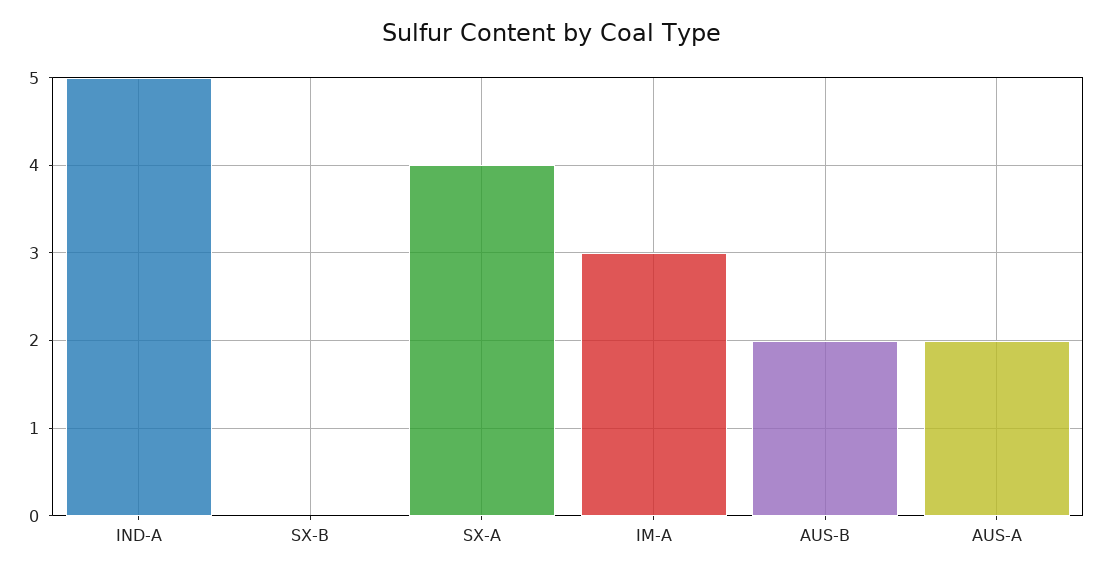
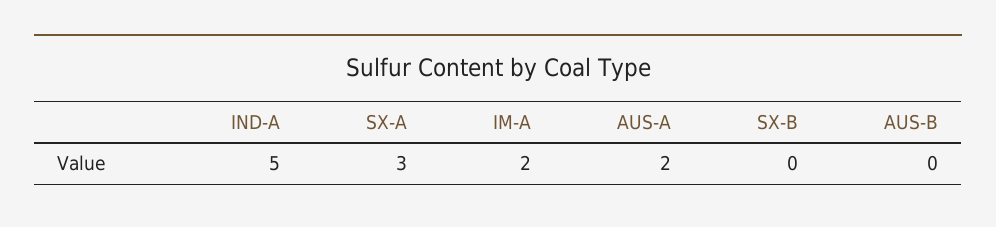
SX-A: 4 -> 3
IM-A: 3 -> 2
AUS-B: 2 -> 0

